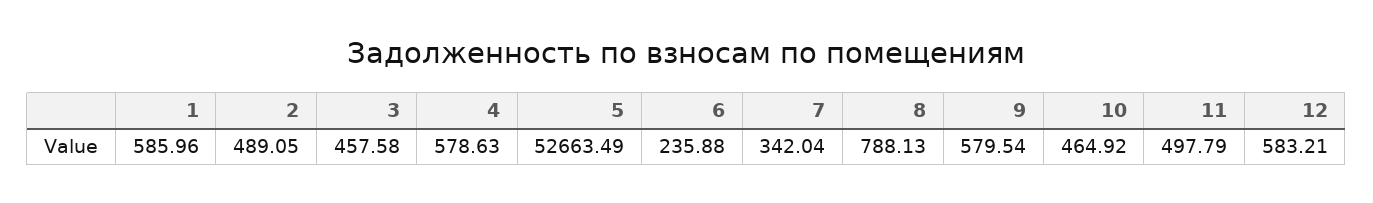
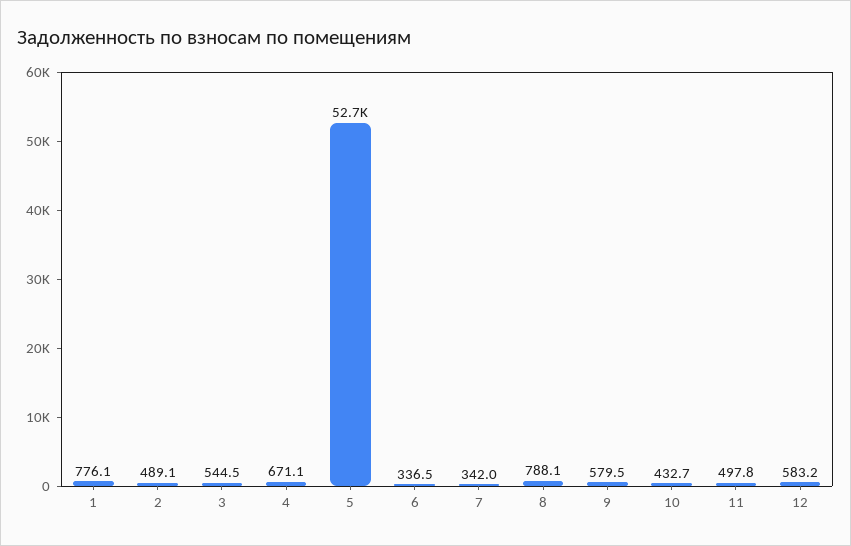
1: 585.96 -> 776.1
3: 457.58 -> 544.5
4: 578.63 -> 671.1
6: 235.88 -> 336.5
10: 464.92 -> 432.7

